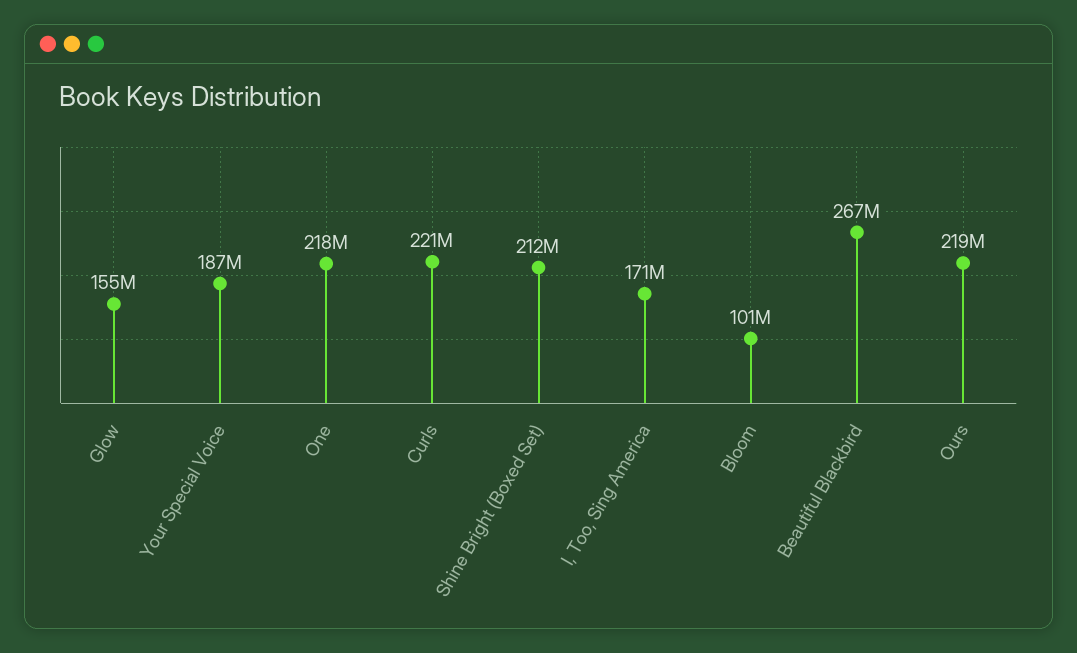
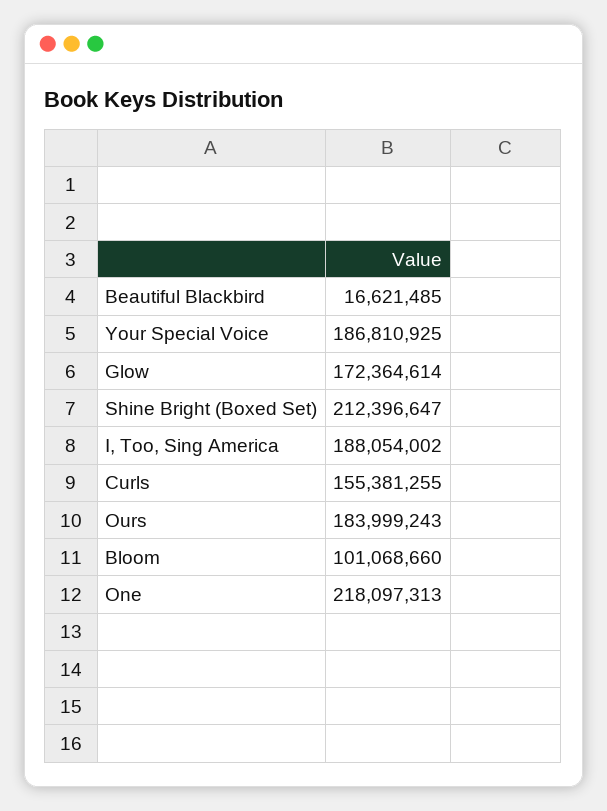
Glow: 155000000 -> 172364614
Curls: 221000000 -> 155381255
I, Too, Sing America: 171000000 -> 188054002
Beautiful Blackbird: 267000000 -> 16621485
Ours: 219000000 -> 183999243

